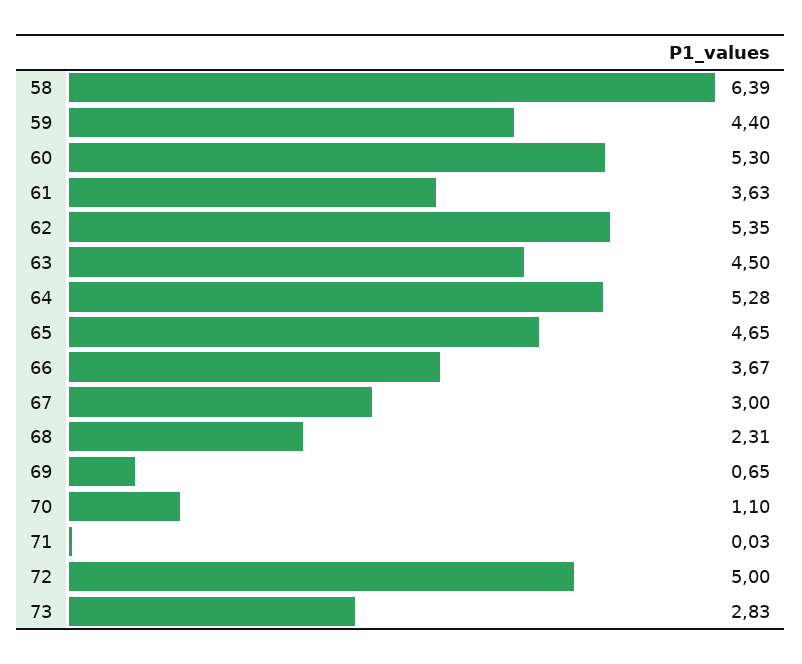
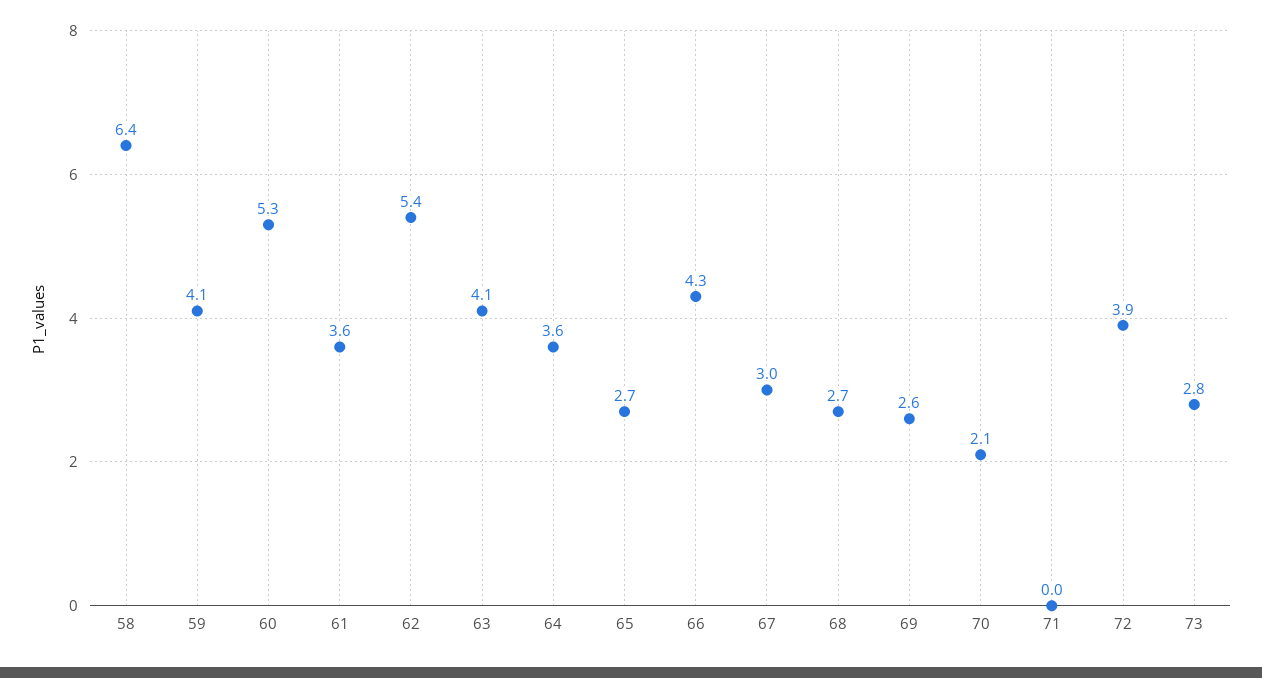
59: 4.4 -> 4.1
63: 4.5 -> 4.1
64: 5.28 -> 3.6
65: 4.65 -> 2.7
66: 3.67 -> 4.3
68: 2.31 -> 2.7
69: 0.65 -> 2.6
70: 1.1 -> 2.1
72: 5 -> 3.9

